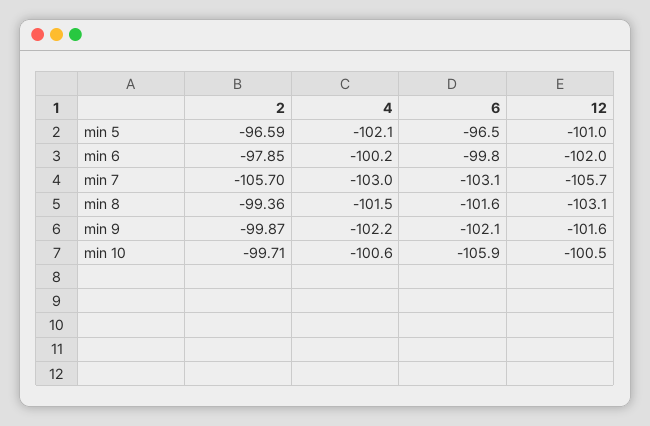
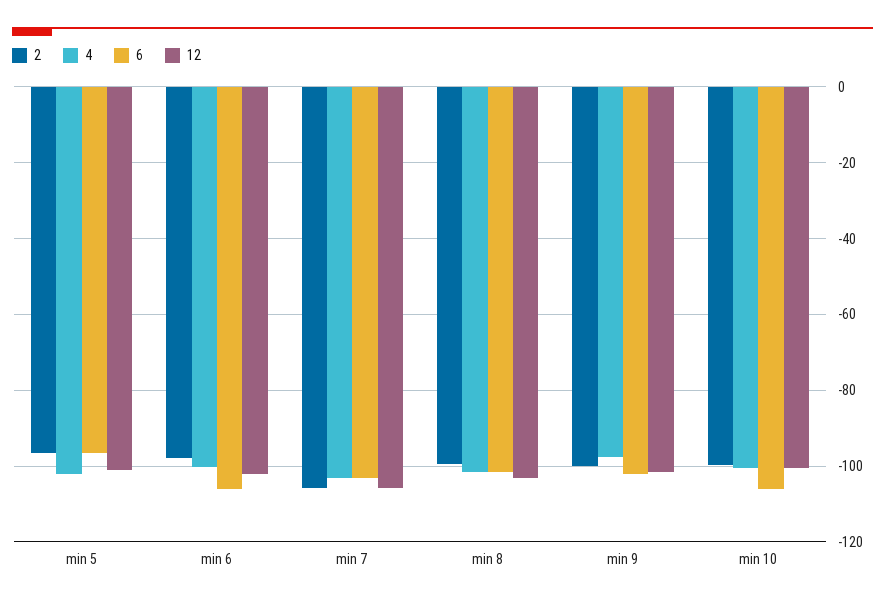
6, min 6: -99.8 -> -106
4, min 9: -102.2 -> -98

